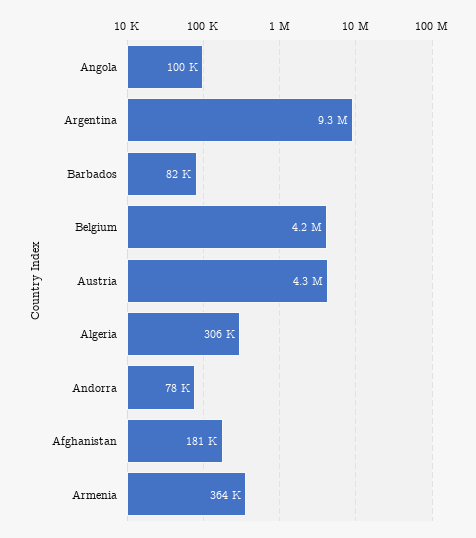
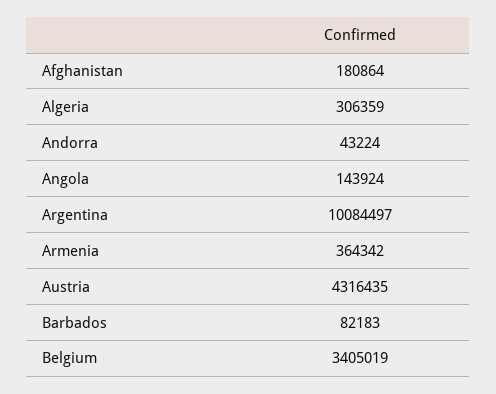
Angola: 100000 -> 143924
Argentina: 9300000 -> 10084497
Belgium: 4200000 -> 3405019
Andorra: 78000 -> 43224

